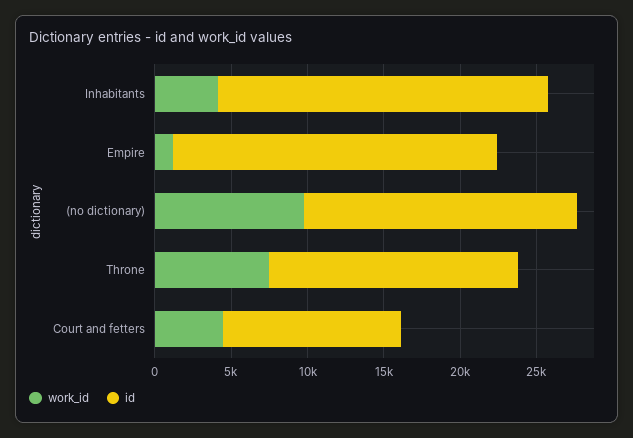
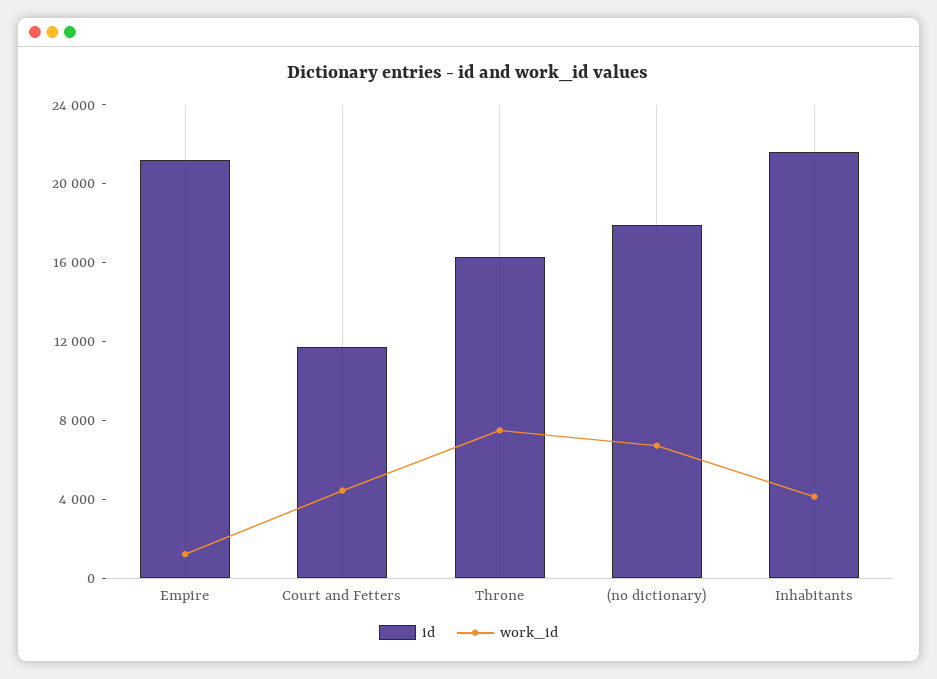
work_id, (no dictionary): 10000 -> 7000

